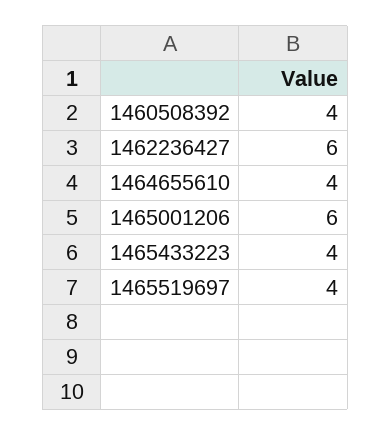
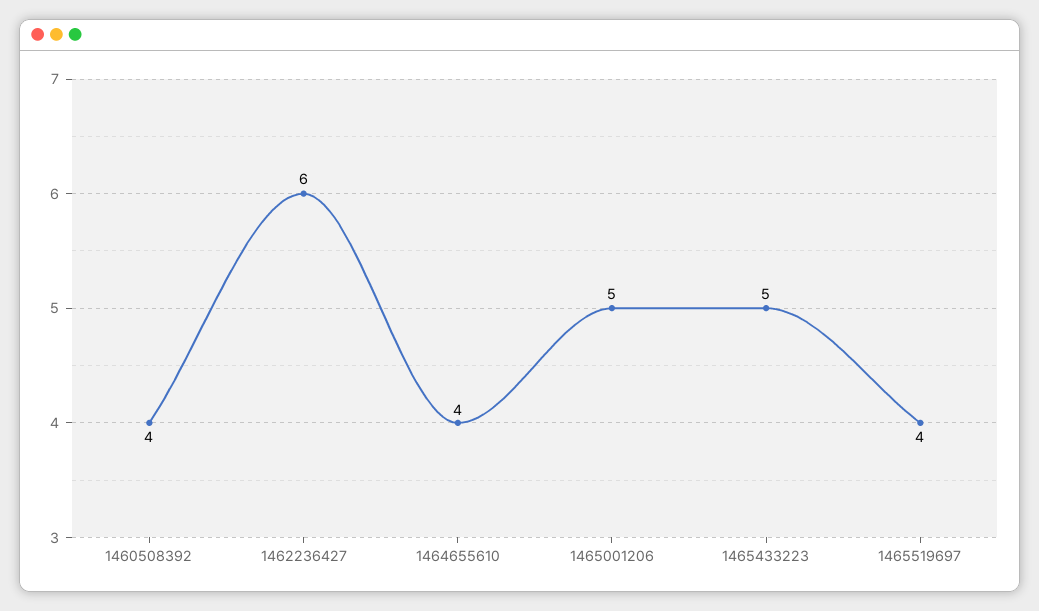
1465001206: 6 -> 5
1465433223: 4 -> 5

